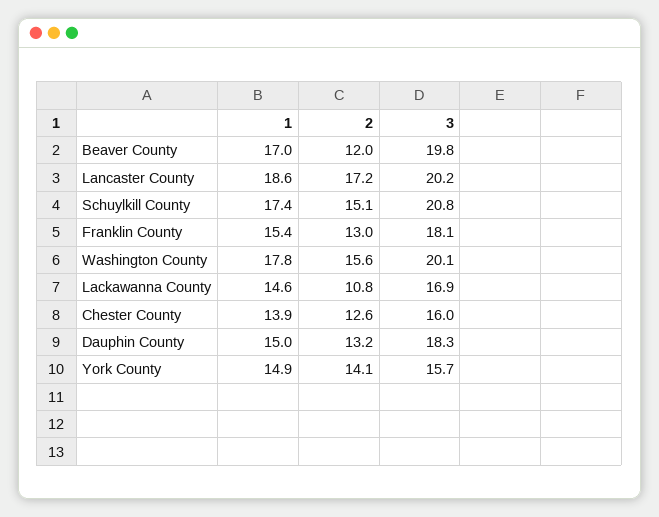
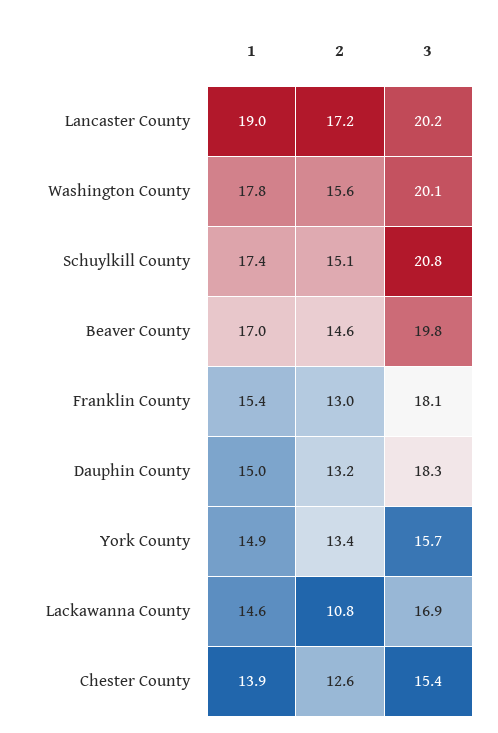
2, Beaver County: 12 -> 14.6
1, Lancaster County: 18.6 -> 19
3, Chester County: 16 -> 15.4
2, York County: 14.1 -> 13.4

